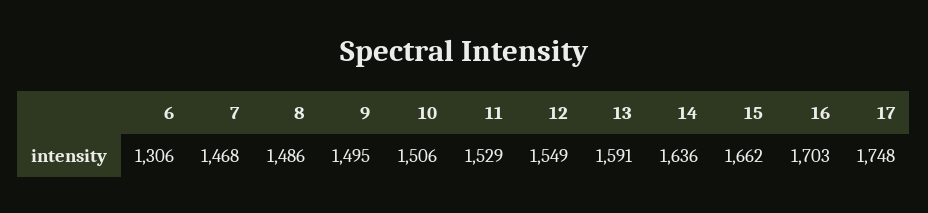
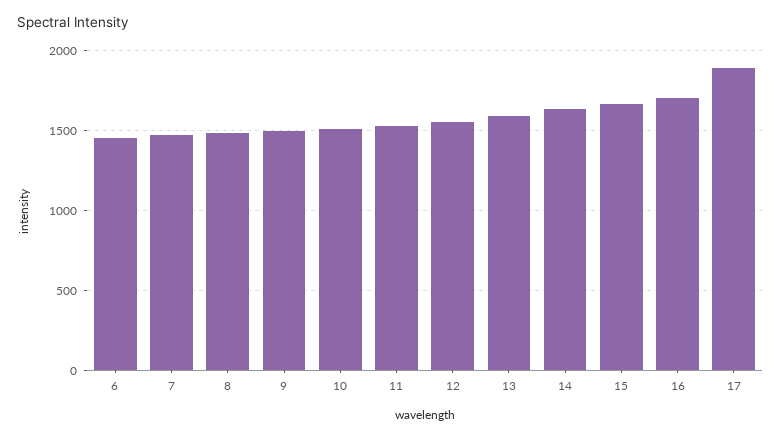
6: 1306 -> 1450
17: 1748 -> 1900

